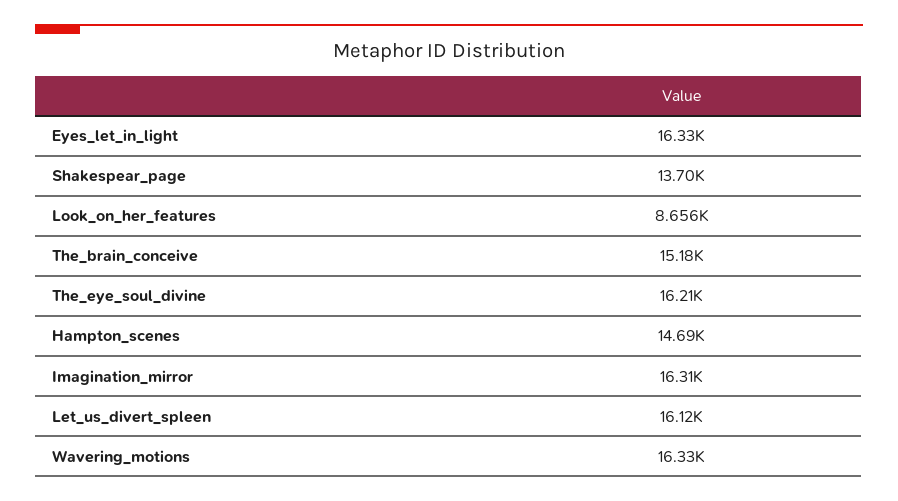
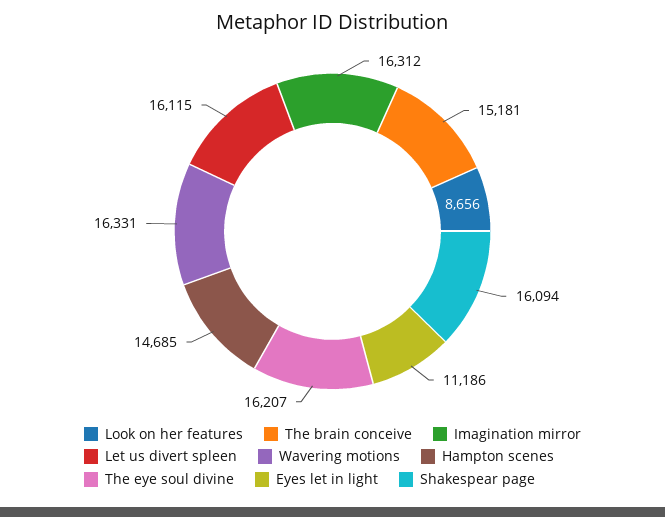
Eyes_let_in_light: 16330 -> 11186
Shakespear_page: 13700 -> 16094

